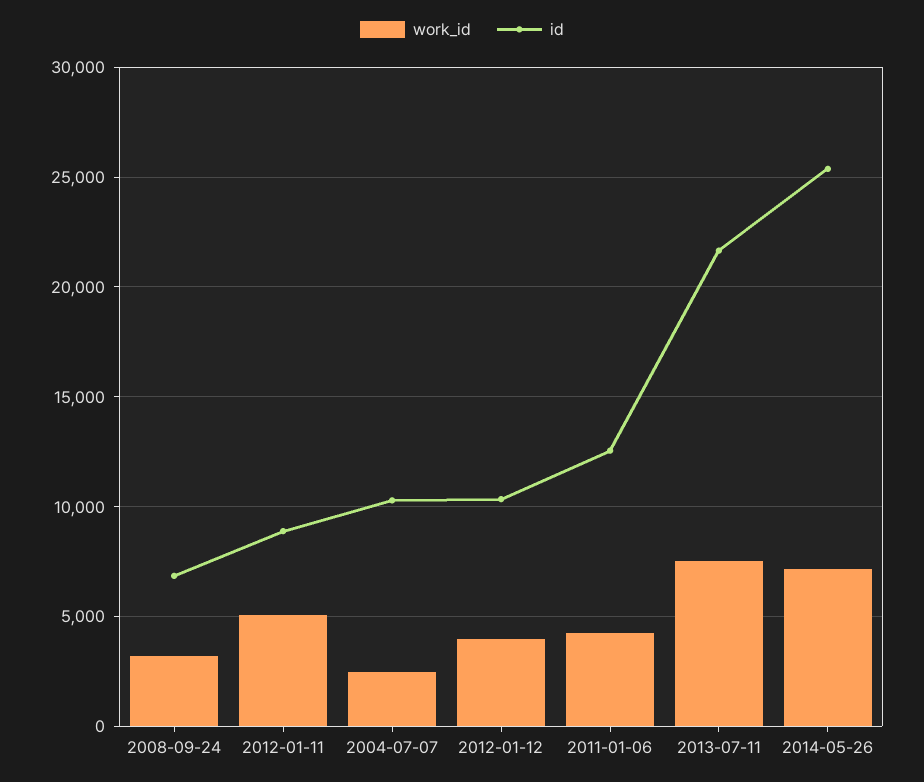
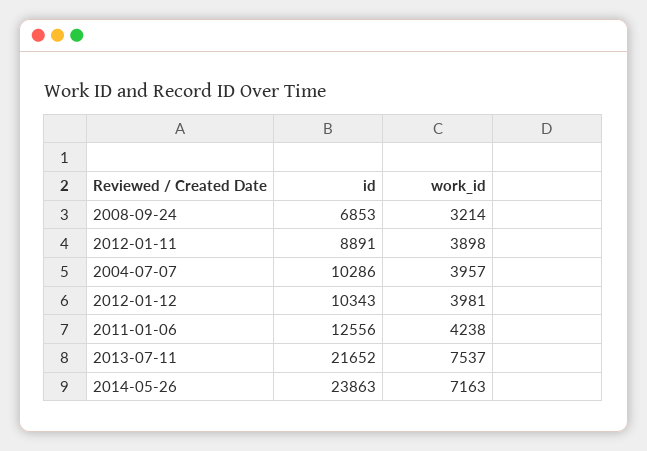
work_id, 2012-01-11: 5000 -> 3898
work_id, 2004-07-07: 2500 -> 3957
id, 2014-05-26: 25500 -> 23863

